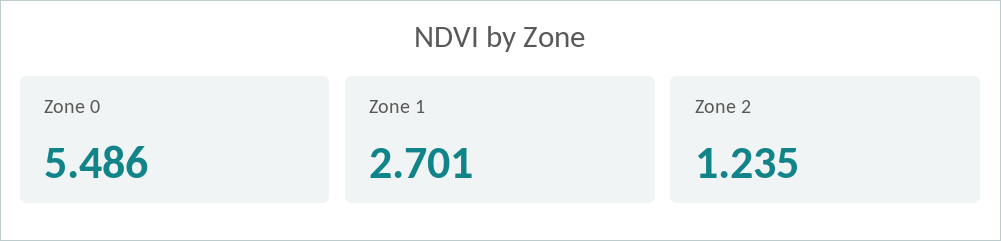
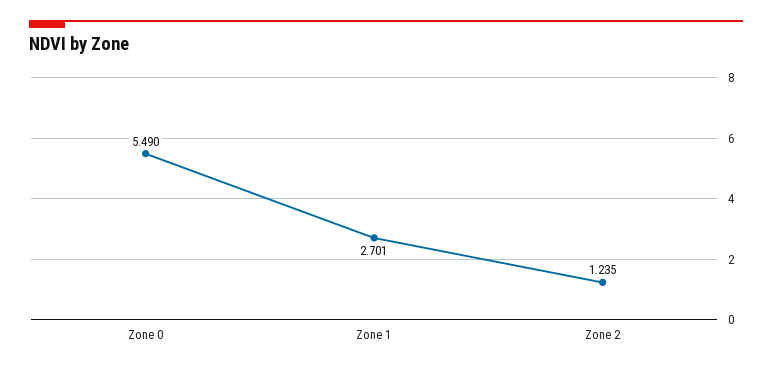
Zone 0: 5.486 -> 5.49

